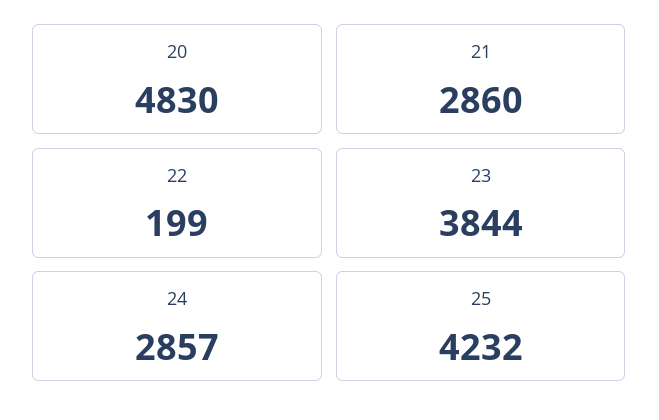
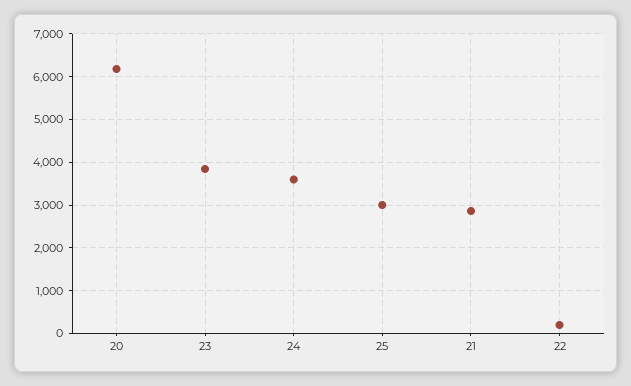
20: 4830 -> 6200
24: 2857 -> 3600
25: 4232 -> 3000

